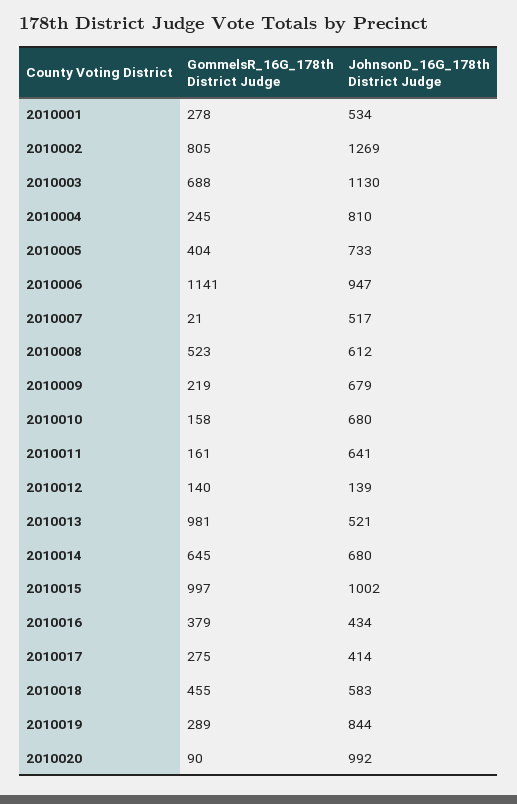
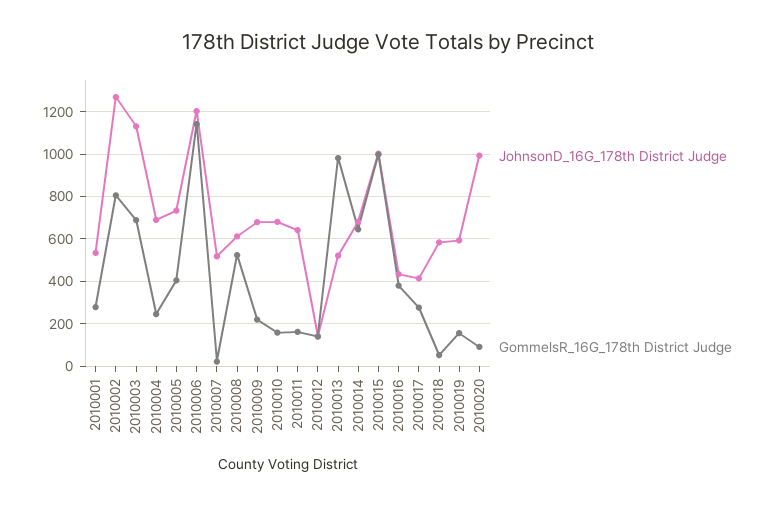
JohnsonD_16G_178th District Judge, 2010004: 810 -> 700
JohnsonD_16G_178th District Judge, 2010006: 947 -> 1200
GommelsR_16G_178th District Judge, 2010018: 455 -> 50
GommelsR_16G_178th District Judge, 2010019: 289 -> 150
JohnsonD_16G_178th District Judge, 2010019: 844 -> 600

